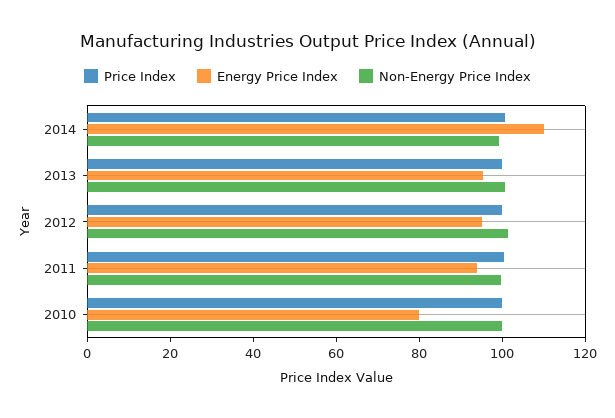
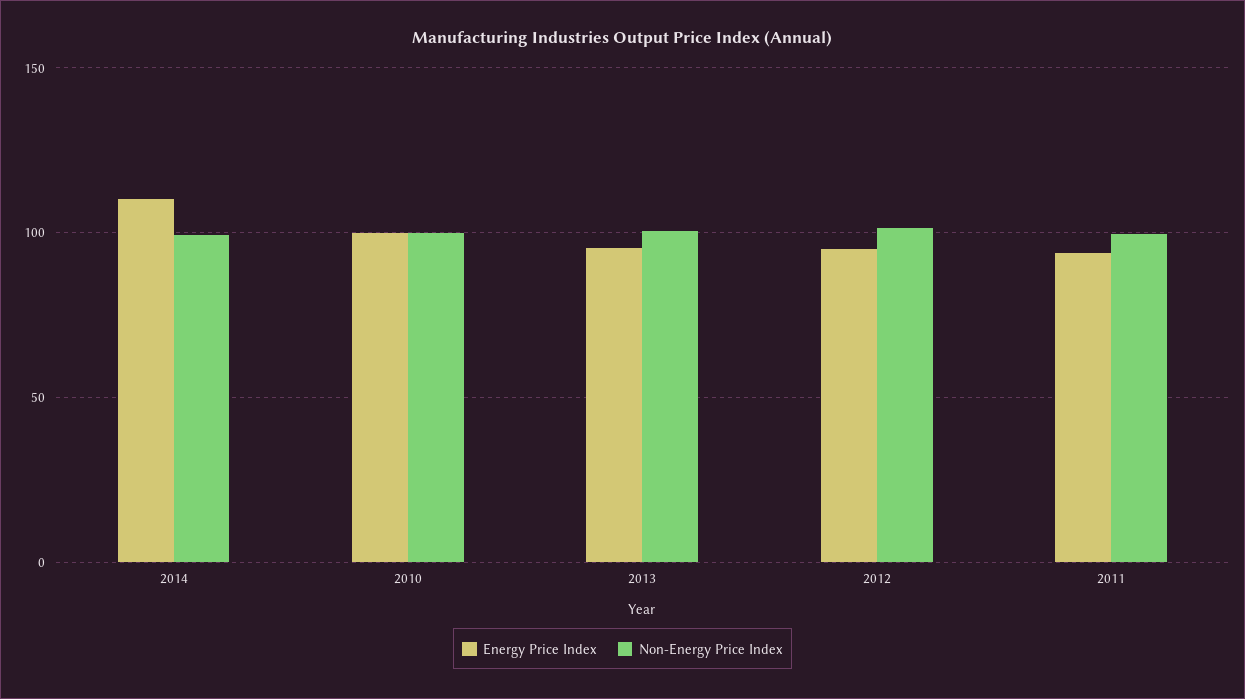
Price Index, 2014: 100 -> none
Price Index, 2013: 100 -> none
Price Index, 2012: 100 -> none
Price Index, 2011: 100 -> none
Price Index, 2010: 100 -> none
Energy Price Index, 2010: 80 -> 100

